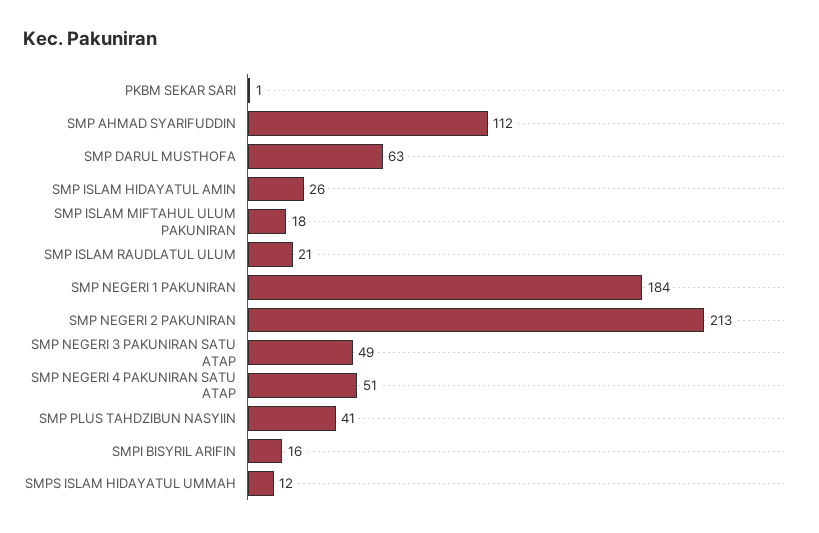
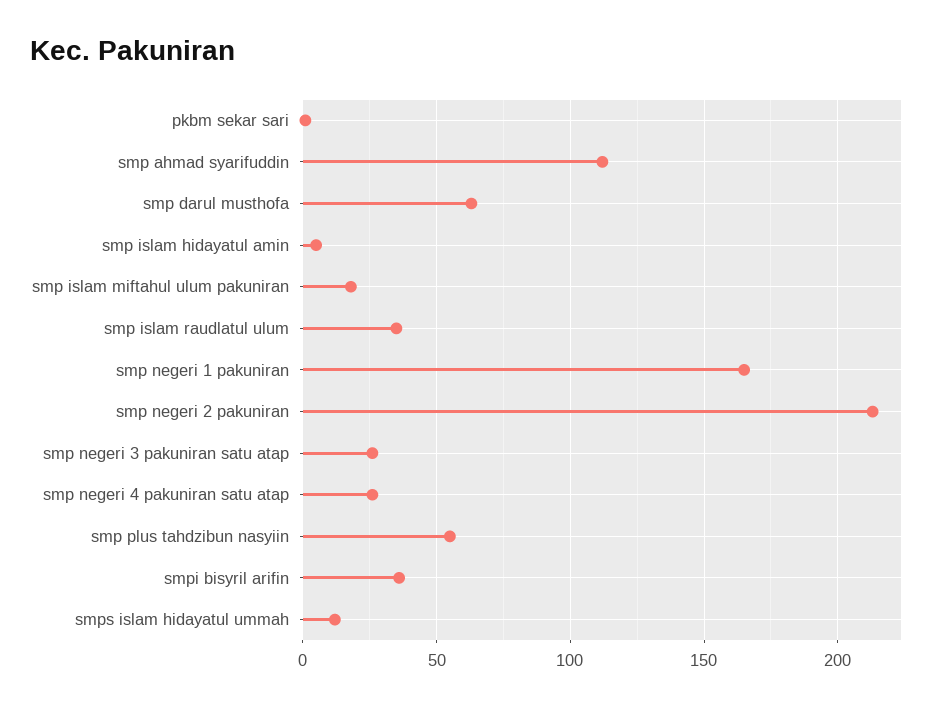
SMP ISLAM HIDAYATUL AMIN: 26 -> 5
SMP ISLAM RAUDLATUL ULUM: 21 -> 35
SMP NEGERI 1 PAKUNIRAN: 184 -> 165
SMP NEGERI 3 PAKUNIRAN SATU ATAP: 49 -> 25
SMP NEGERI 4 PAKUNIRAN SATU ATAP: 51 -> 25
SMP PLUS TAHDZIBUN NASYIIN: 41 -> 55
SMPI BISYRIL ARIFIN: 16 -> 35

